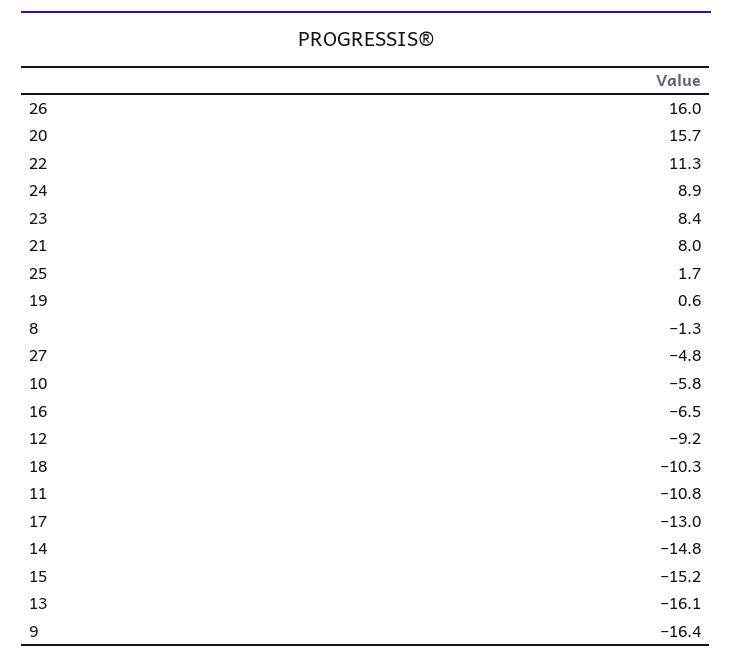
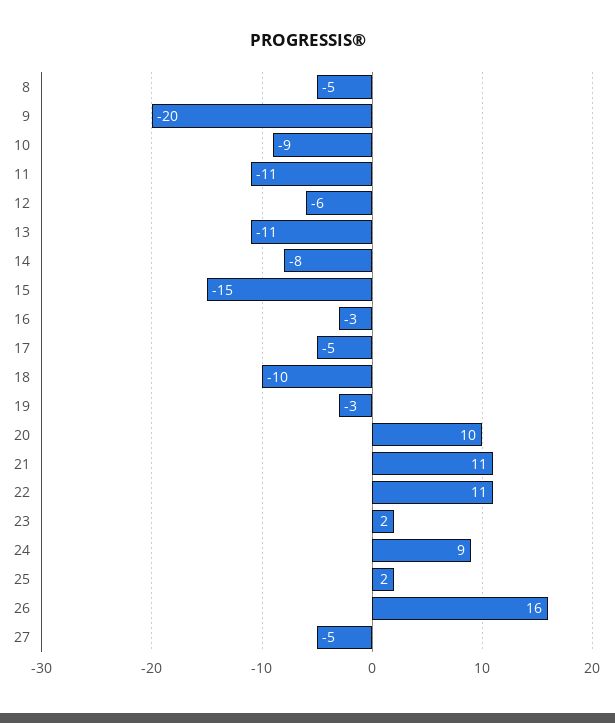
20: 15.7 -> 10
23: 8.4 -> 2
21: 8 -> 11
19: 0.6 -> -3
8: -1.3 -> -5
10: -5.8 -> -9
16: -6.5 -> -3
12: -9.2 -> -6
17: -13 -> -5
14: -14.8 -> -8
13: -16.1 -> -11
9: -16.4 -> -20

